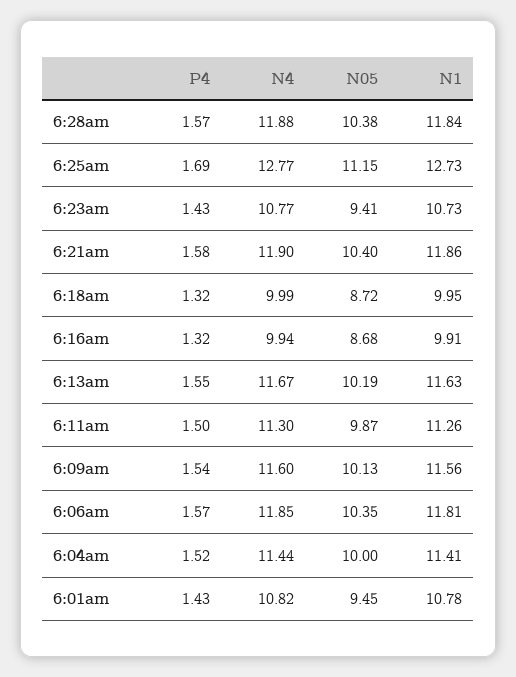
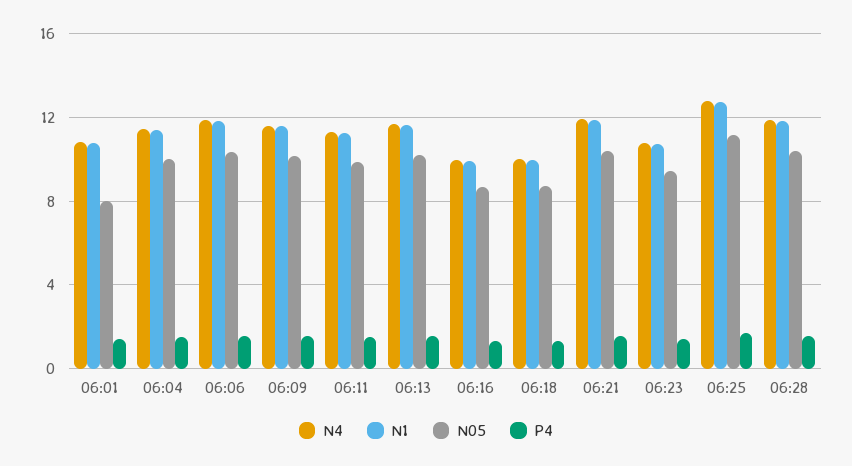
N05, 6:01am: 9.45 -> 8

